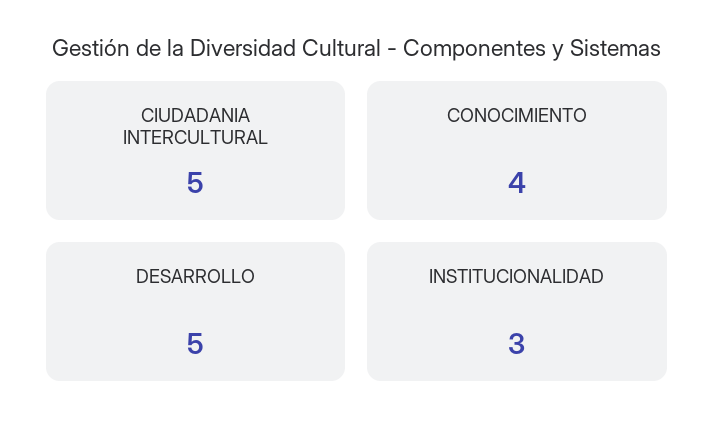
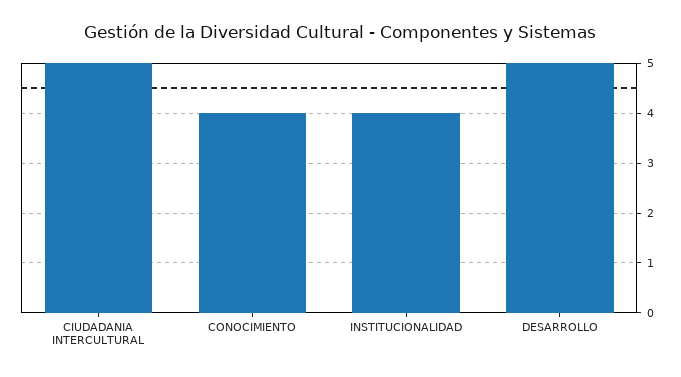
INSTITUCIONALIDAD: 3 -> 4

